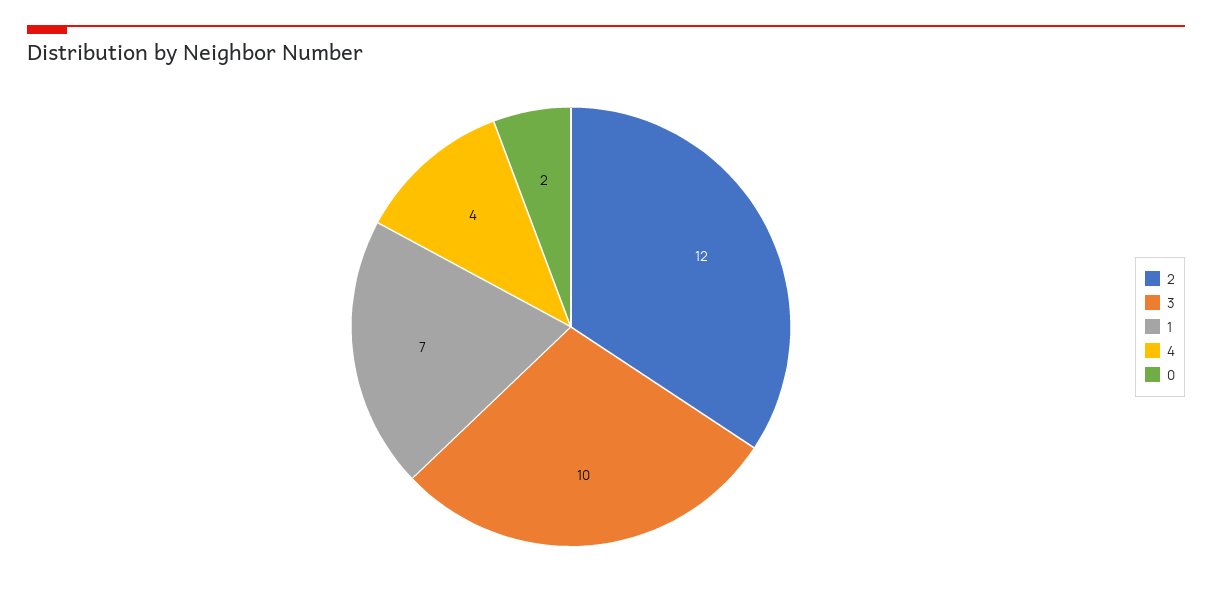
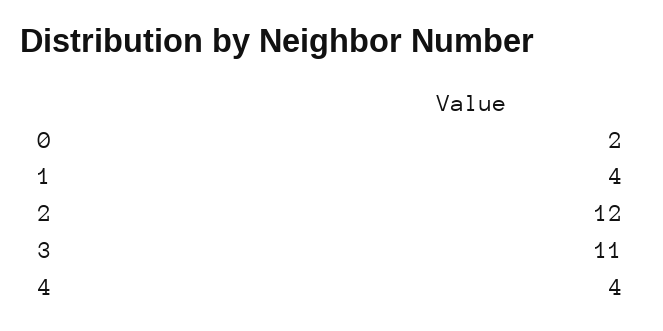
3: 10 -> 11
1: 7 -> 4

